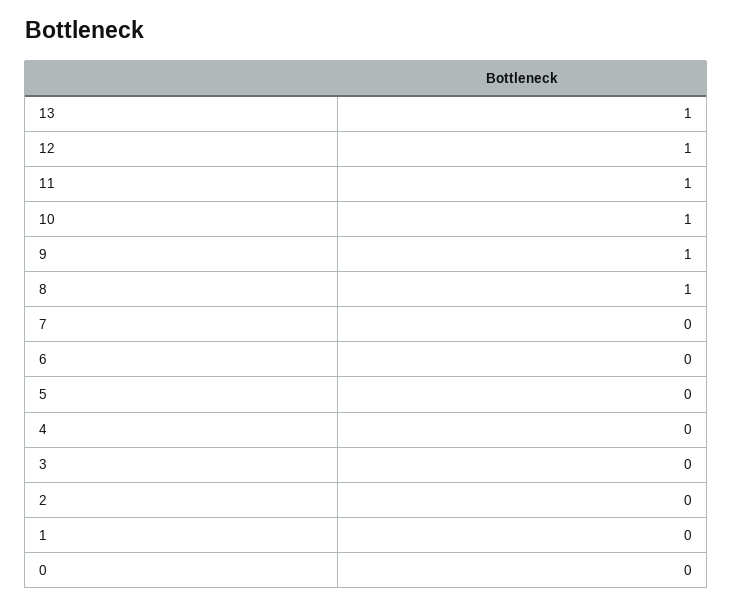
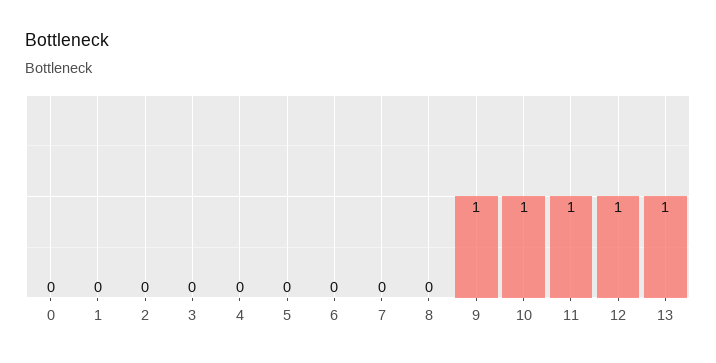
8: 1 -> 0

